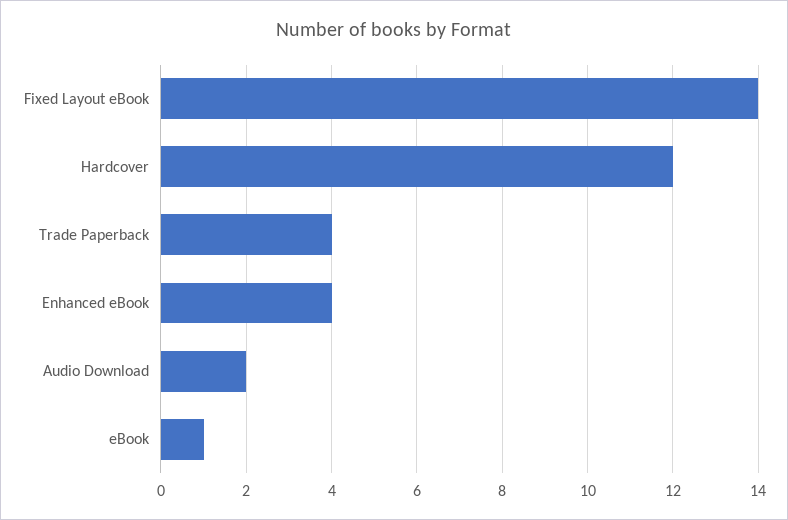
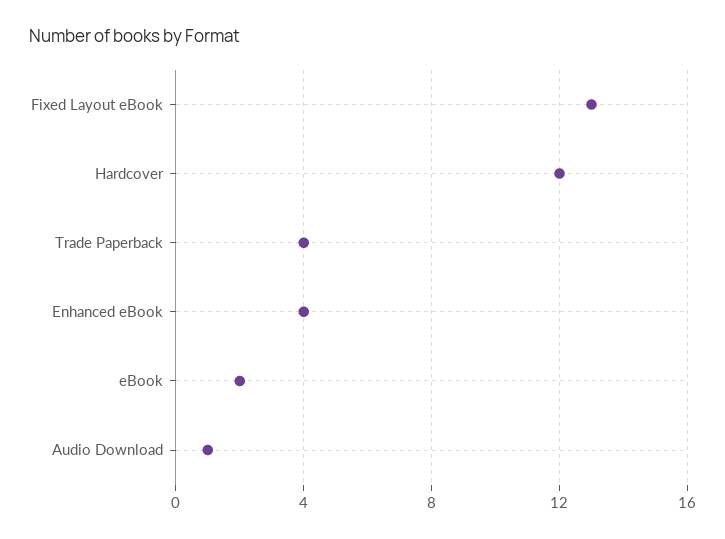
Fixed Layout eBook: 14 -> 13
Audio Download: 2 -> 1
eBook: 1 -> 2

